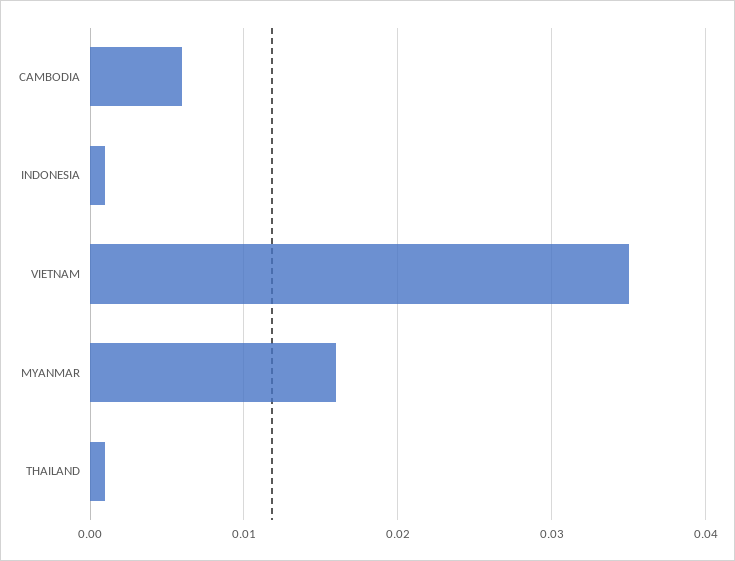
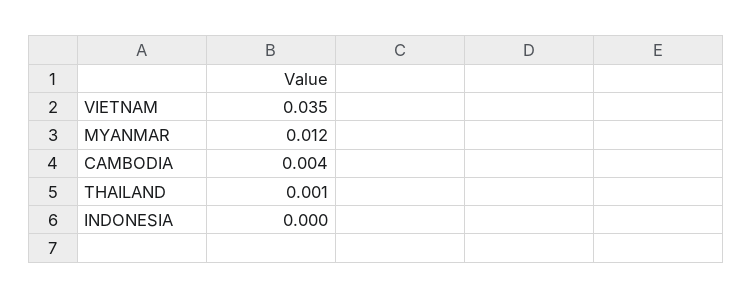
CAMBODIA: 0.006 -> 0.004
INDONESIA: 0.001 -> 0
MYANMAR: 0.016 -> 0.012

